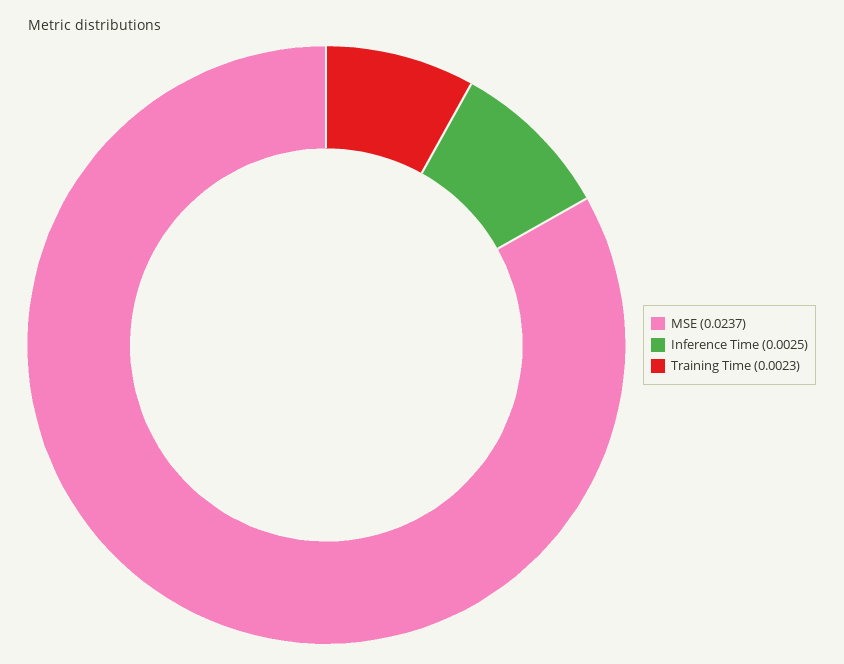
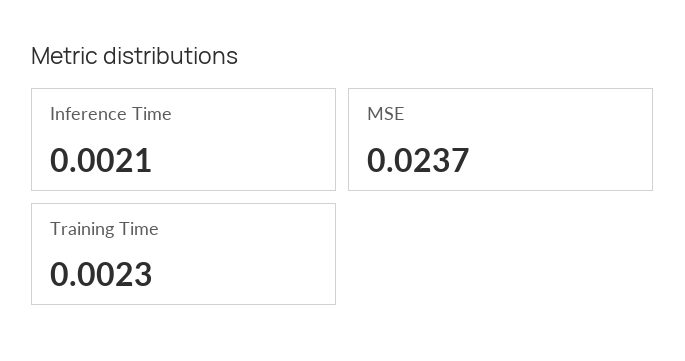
Inference Time: 0.0025 -> 0.0021

